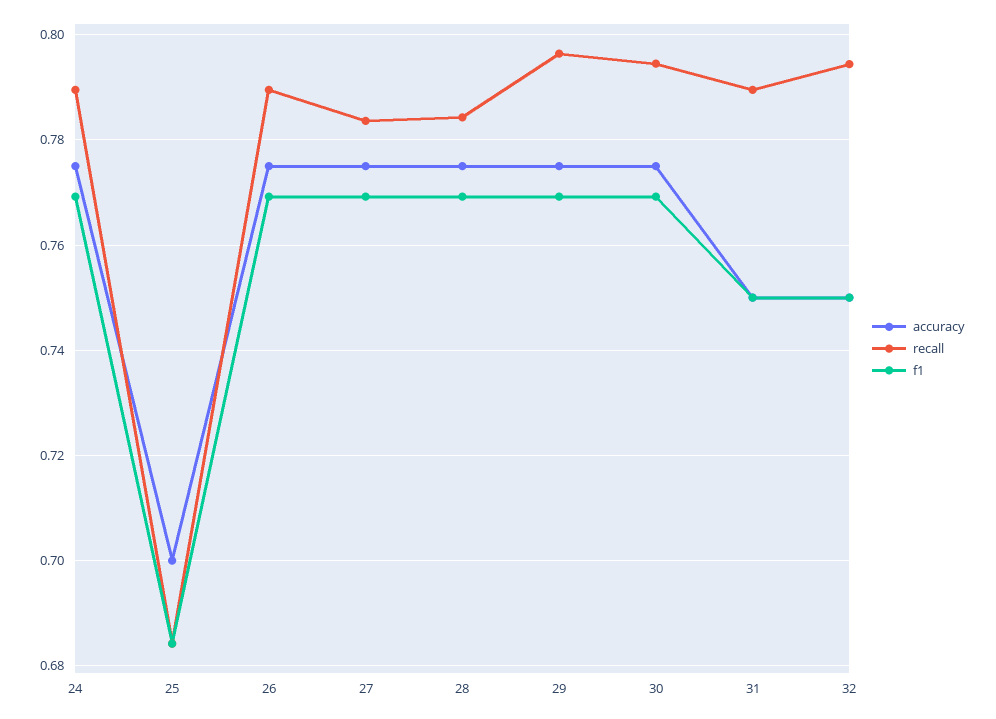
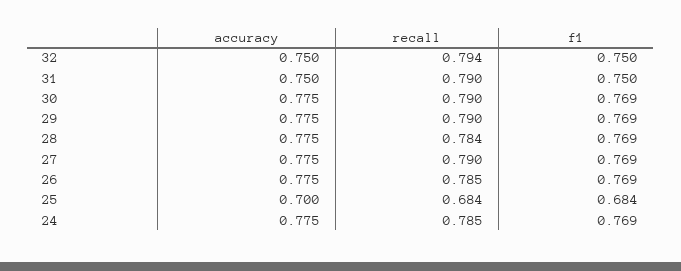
recall, 24: 0.79 -> 0.785
recall, 26: 0.79 -> 0.785
recall, 27: 0.784 -> 0.79
recall, 29: 0.796 -> 0.79
recall, 30: 0.794 -> 0.79

